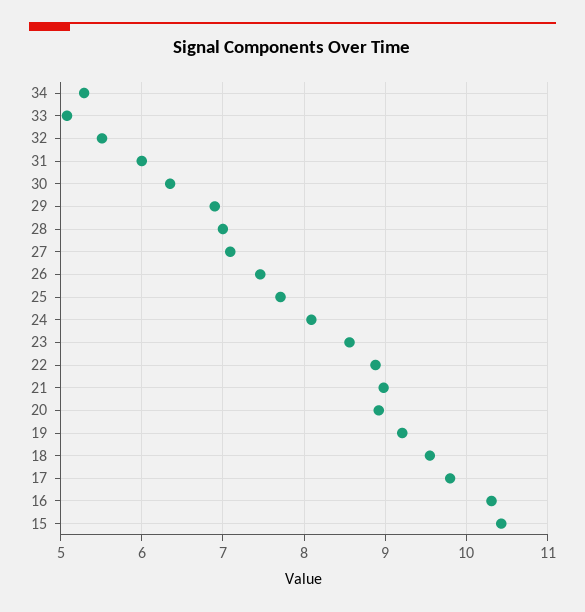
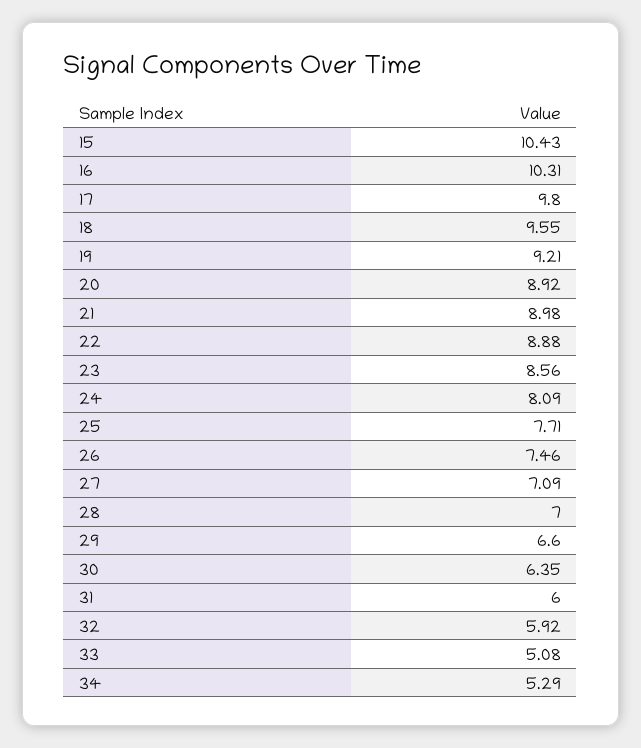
32: 5.5 -> 5.92
29: 6.9 -> 6.6

